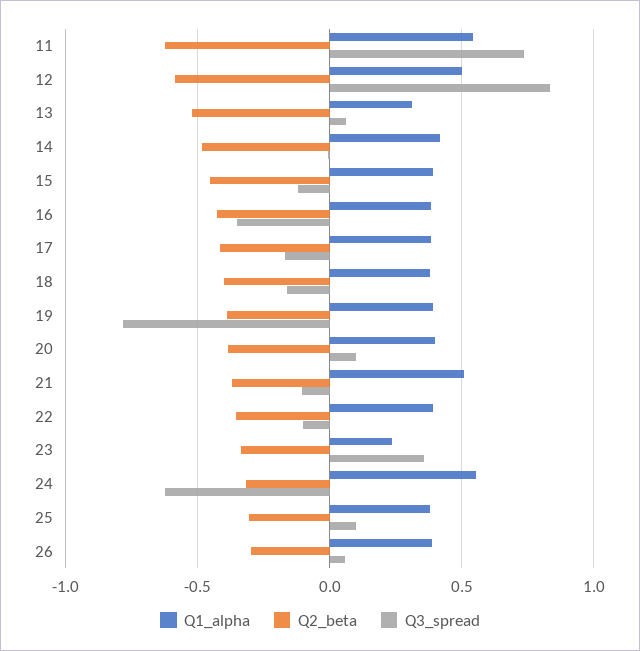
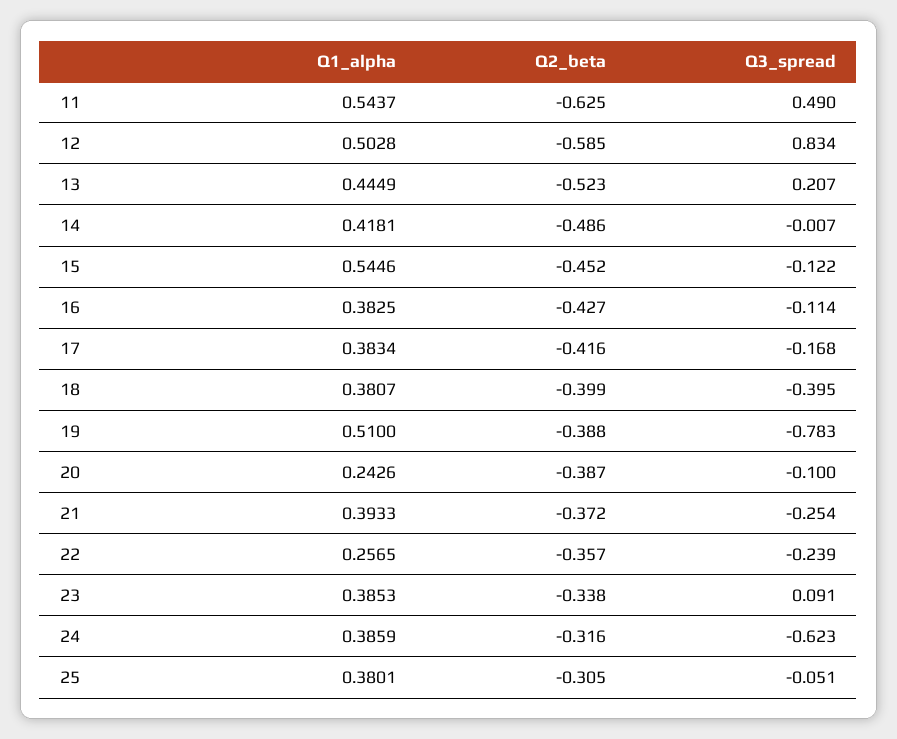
Q3_spread, 11: 0.75 -> 0.49
Q1_alpha, 13: 0.3 -> 0.4449
Q3_spread, 13: 0.05 -> 0.207
Q1_alpha, 15: 0.4 -> 0.5446
Q3_spread, 16: -0.35 -> -0.114
Q3_spread, 18: -0.15 -> -0.395
Q1_alpha, 19: 0.4 -> 0.51
Q1_alpha, 20: 0.4 -> 0.2426
Q3_spread, 20: 0.1 -> -0.1
Q1_alpha, 21: 0.5 -> 0.3933
Q3_spread, 21: -0.1 -> -0.254
Q1_alpha, 22: 0.4 -> 0.2565
Q3_spread, 22: -0.1 -> -0.239
Q1_alpha, 23: 0.25 -> 0.3853
Q3_spread, 23: 0.35 -> 0.091
Q1_alpha, 24: 0.55 -> 0.3859
Q3_spread, 25: 0.1 -> -0.051
Q1_alpha, 26: 0.4 -> none
Q2_beta, 26: -0.3 -> none
Q3_spread, 26: 0.05 -> none

